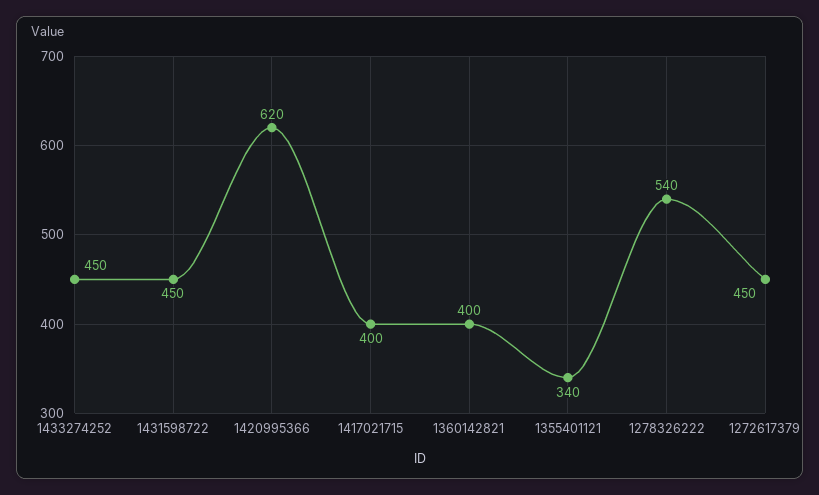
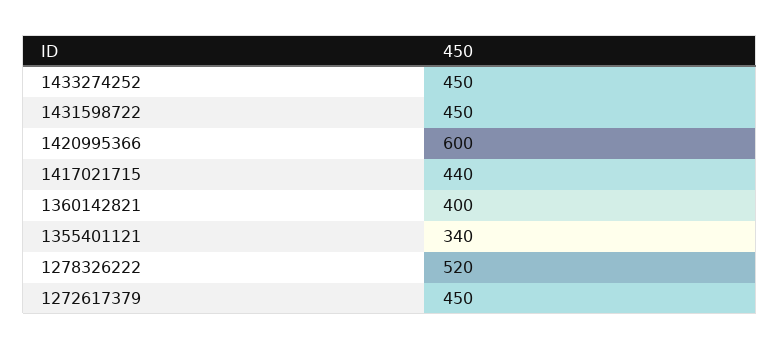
1420995366: 620 -> 600
1417021715: 400 -> 440
1278326222: 540 -> 520

